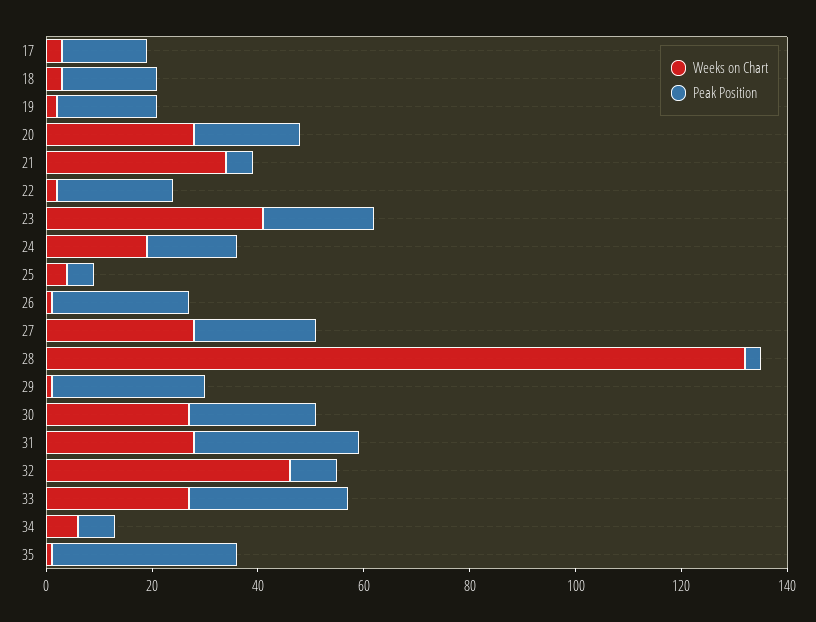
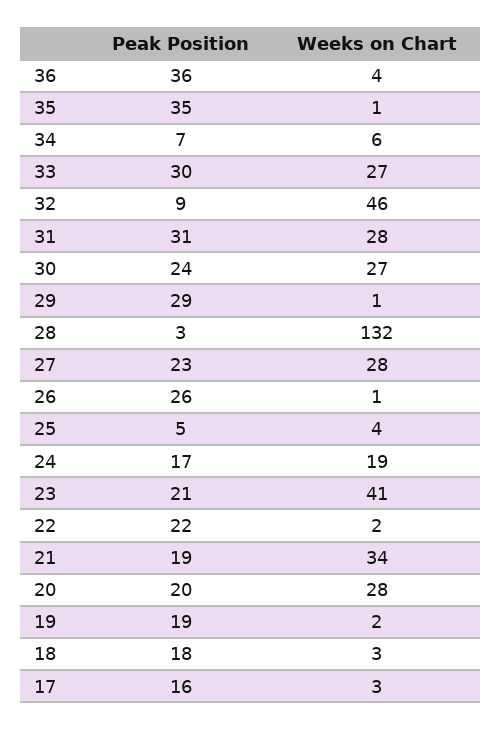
Peak Position, 21: 5 -> 19
Peak Position, 36: none -> 36
Weeks on Chart, 36: none -> 4

